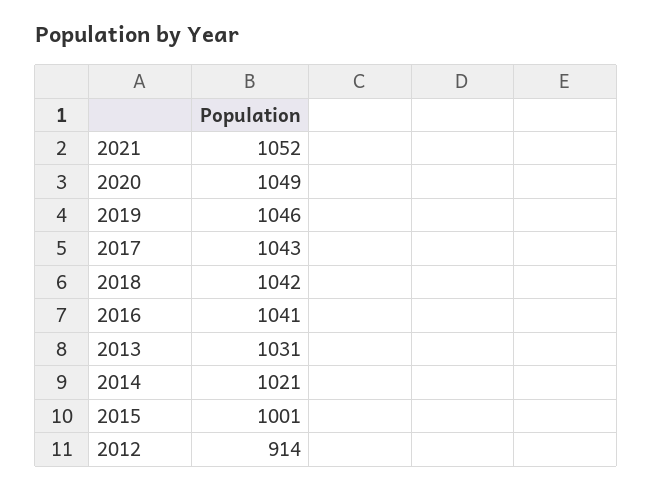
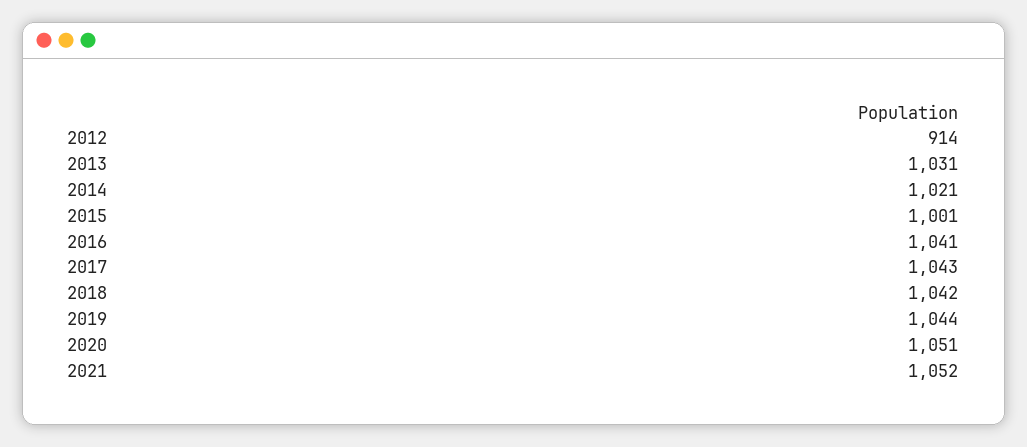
2020: 1049 -> 1051
2019: 1046 -> 1044

